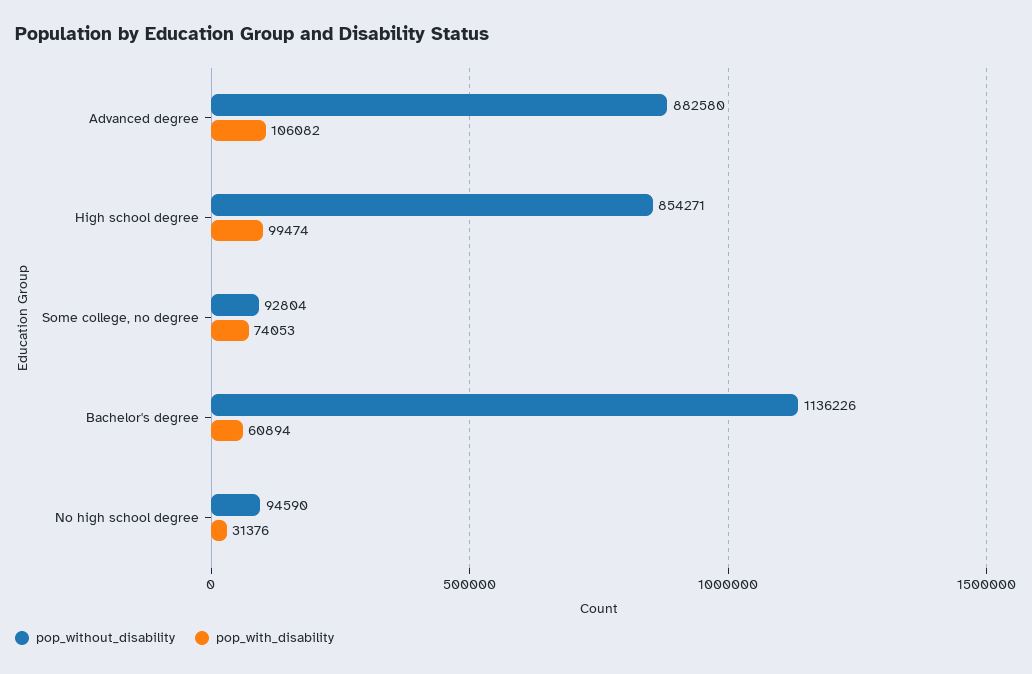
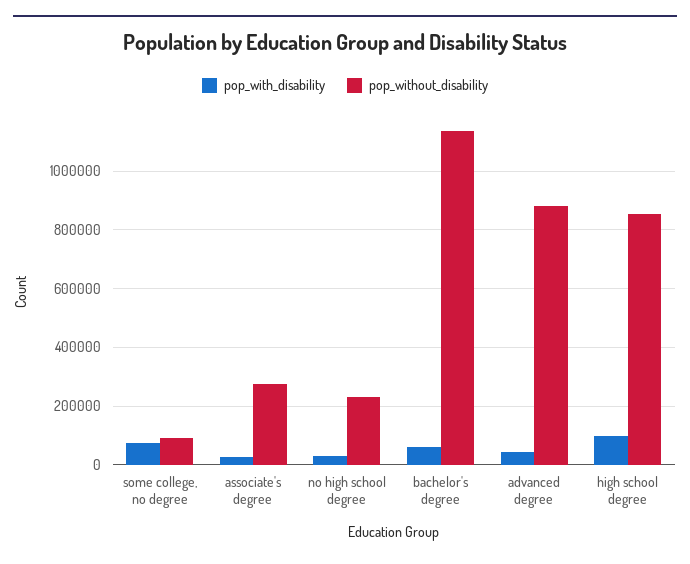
pop_with_disability, Advanced degree: 106082 -> 50000
pop_without_disability, No high school degree: 94590 -> 225000
pop_with_disability, associate's degree: none -> 25000
pop_without_disability, associate's degree: none -> 275000

